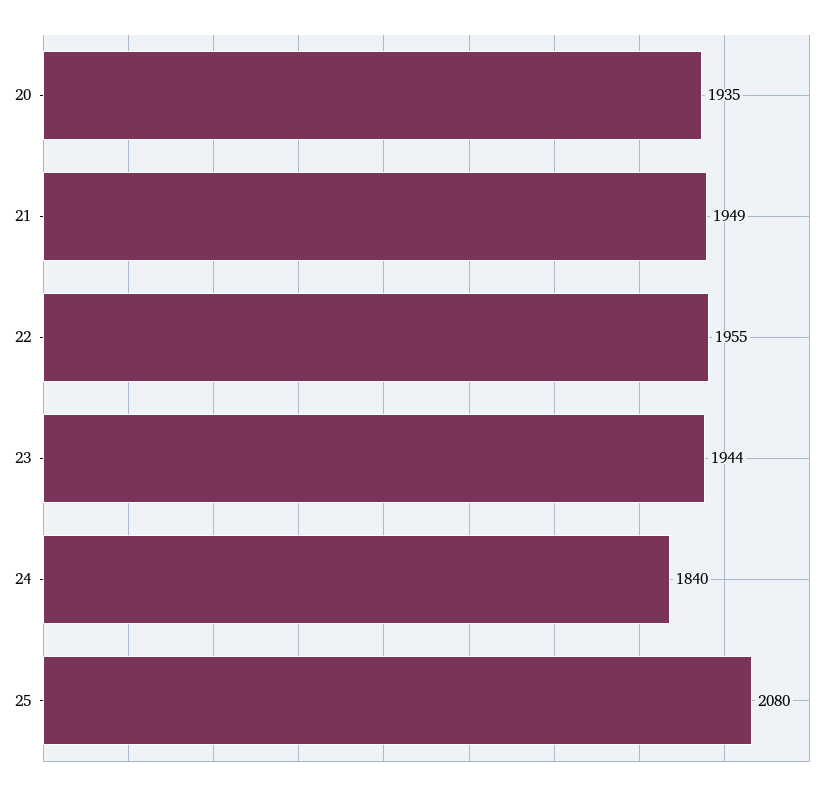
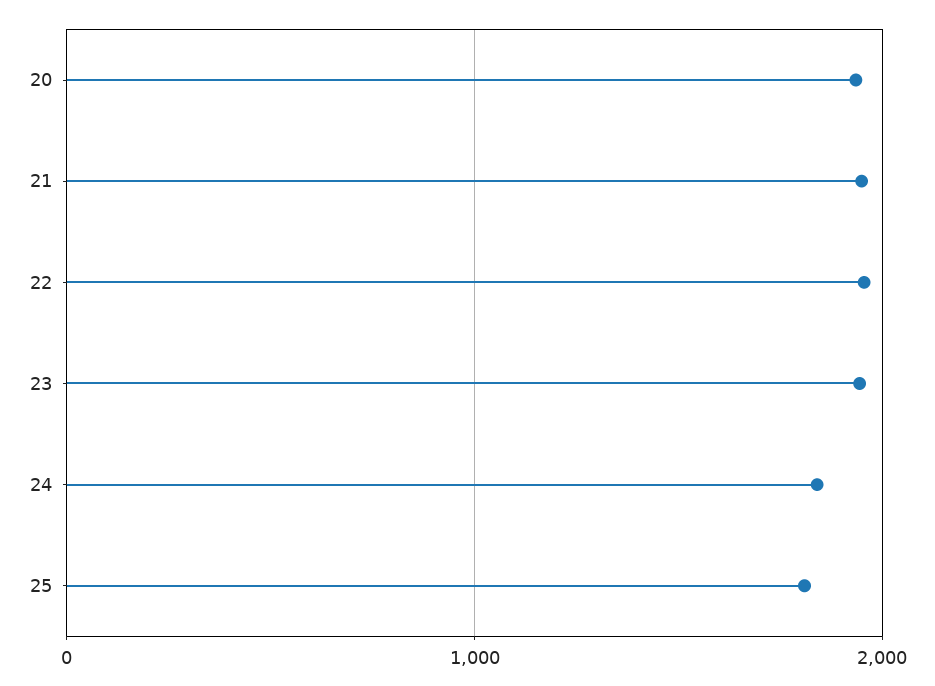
25: 2080 -> 1800

